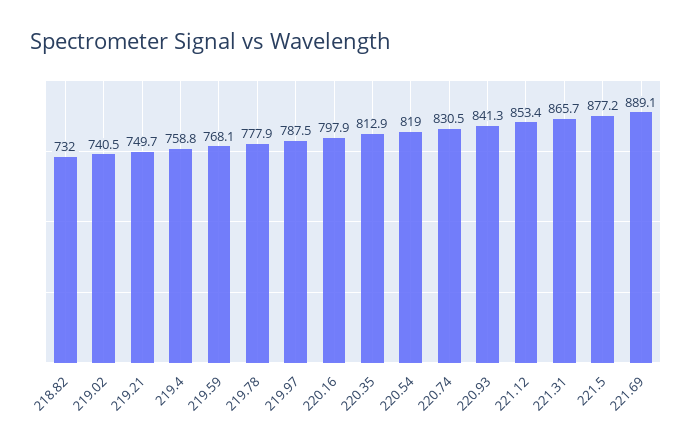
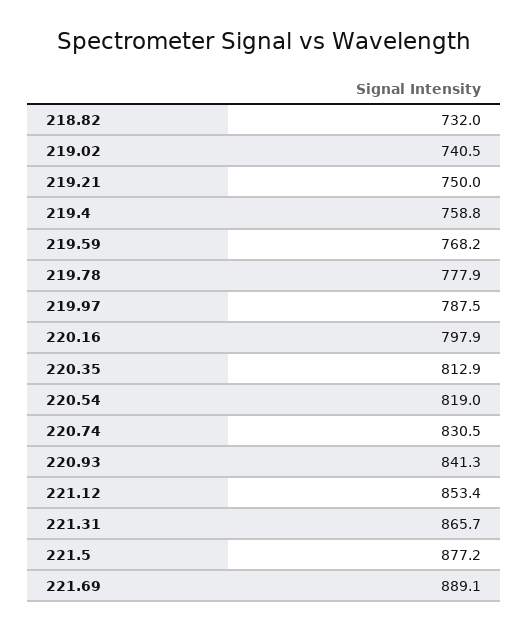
219.21: 749.7 -> 750
219.59: 768.1 -> 768.2

